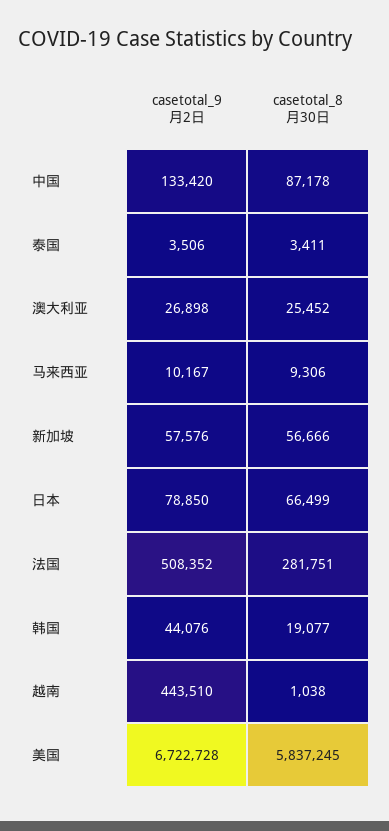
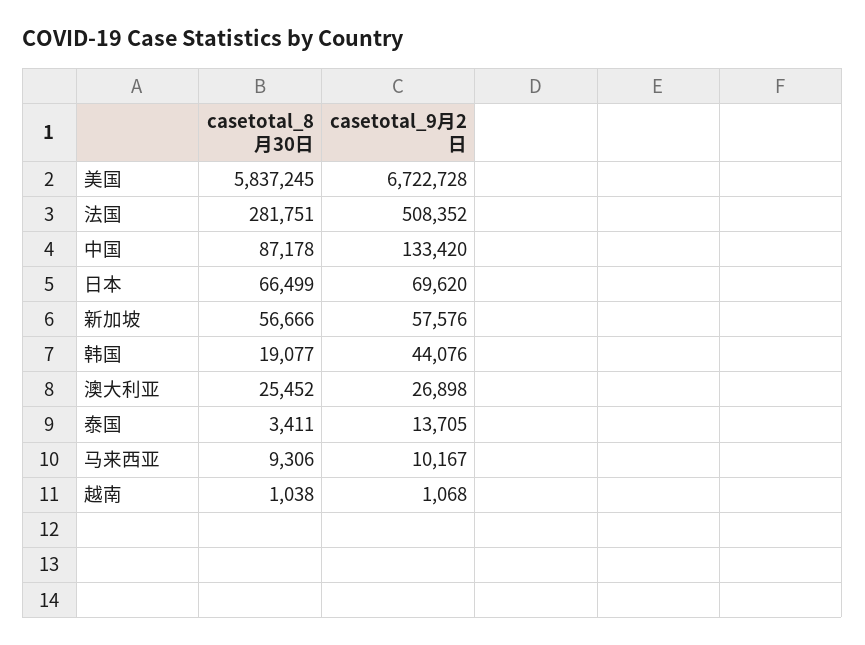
casetotal_9月2日, 泰国: 3506 -> 13705
casetotal_9月2日, 日本: 78850 -> 69620
casetotal_9月2日, 越南: 443510 -> 1068

